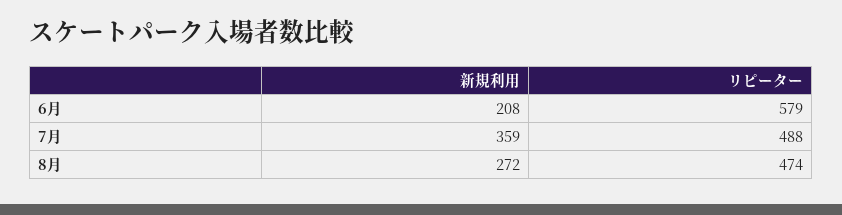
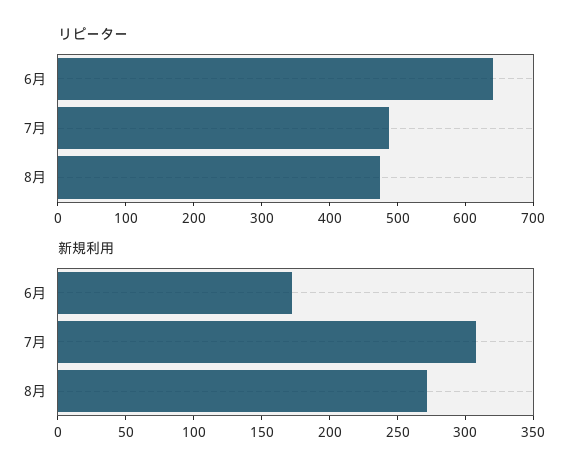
新規利用, 6月: 208 -> 170
リピーター, 6月: 579 -> 640
新規利用, 7月: 359 -> 310

